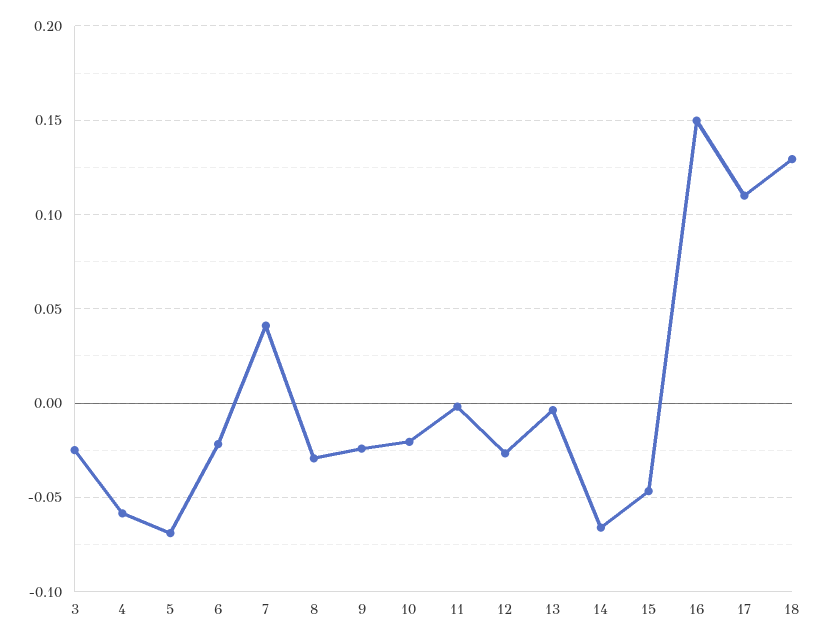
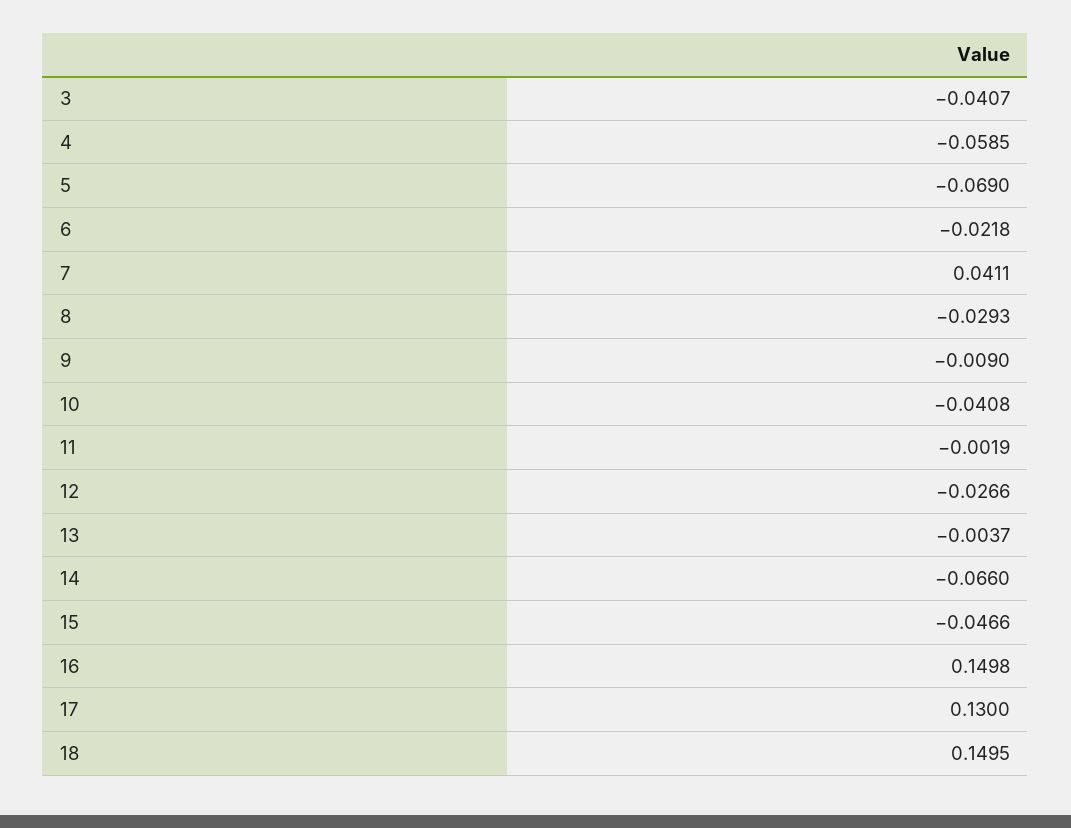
3: -0.025 -> -0.0407
9: -0.025 -> -0.009
10: -0.02 -> -0.0408
17: 0.11 -> 0.13
18: 0.13 -> 0.1495

